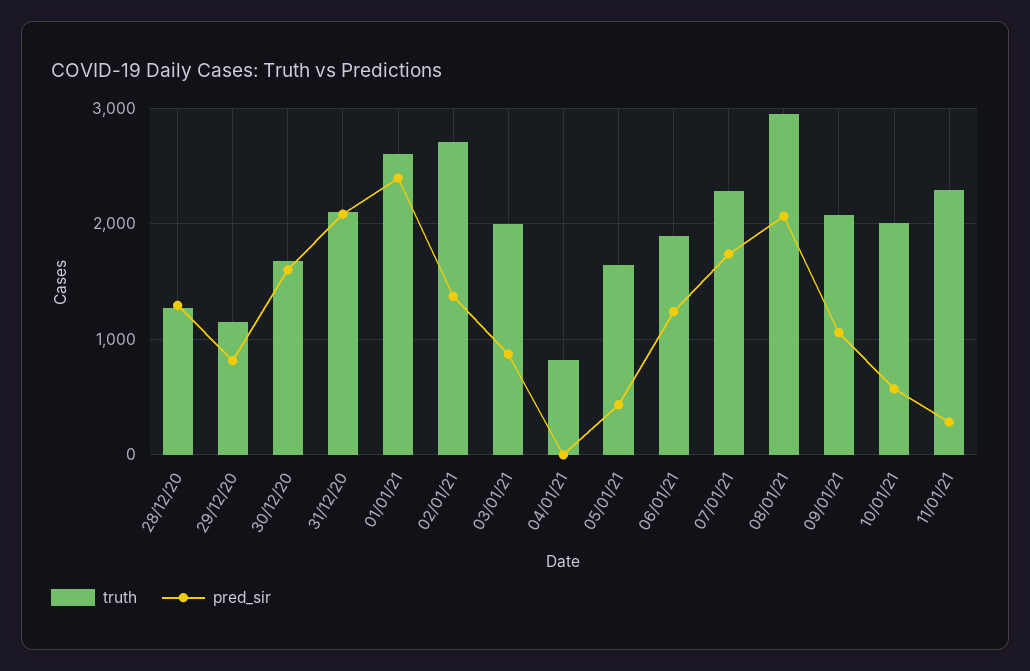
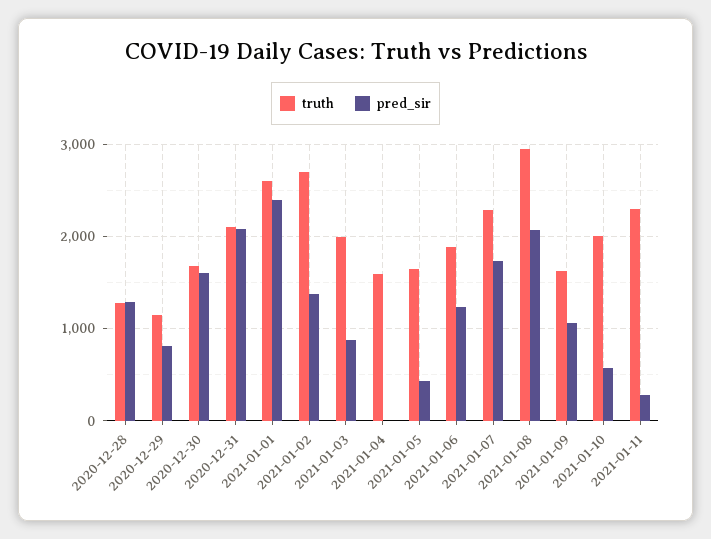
truth, 04/01/21: 800 -> 1600
truth, 09/01/21: 2100 -> 1600

